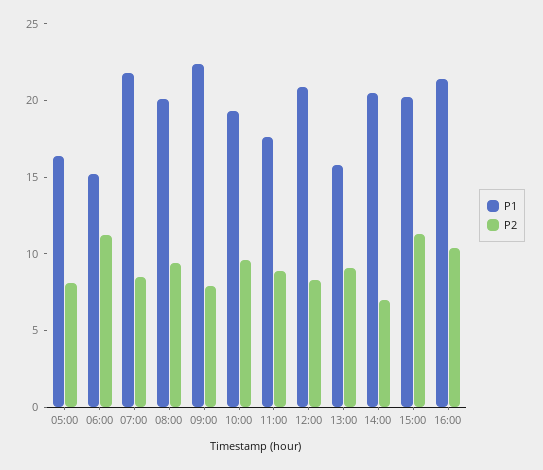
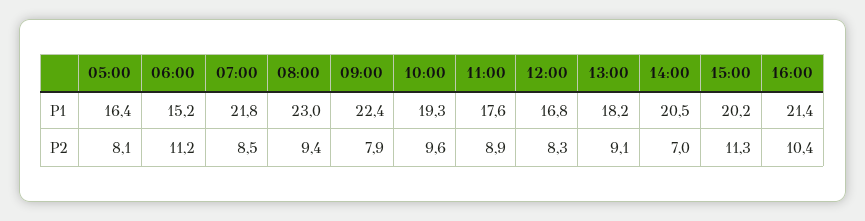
P1, 08:00: 20 -> 23
P1, 12:00: 21 -> 16.8
P1, 13:00: 16 -> 18.2

